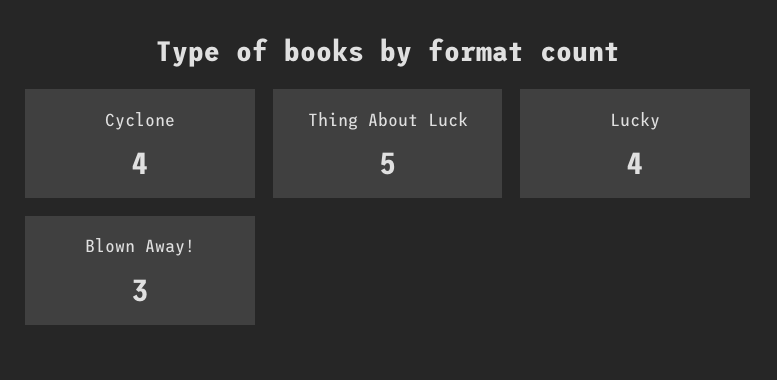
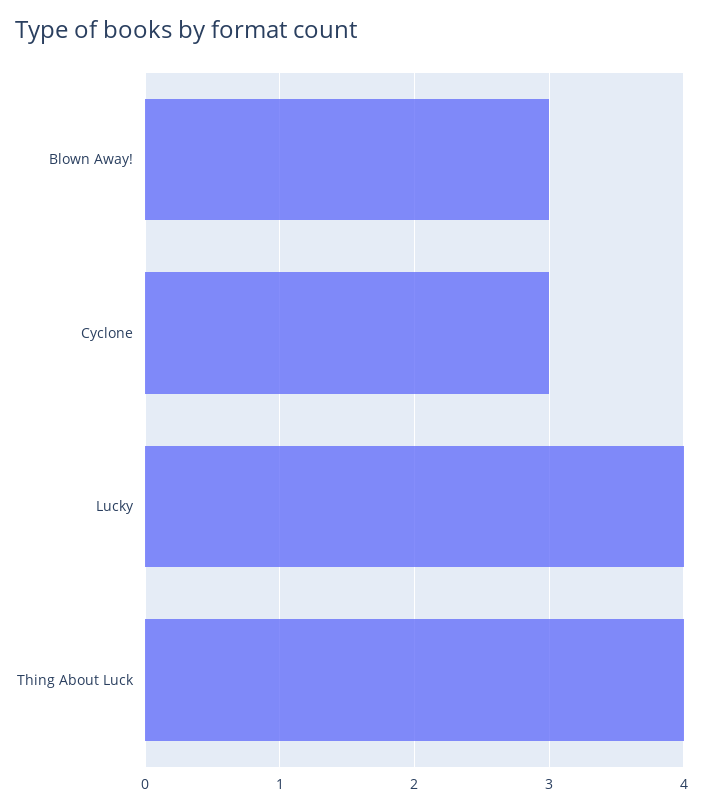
Cyclone: 4 -> 3
Thing About Luck: 5 -> 4

